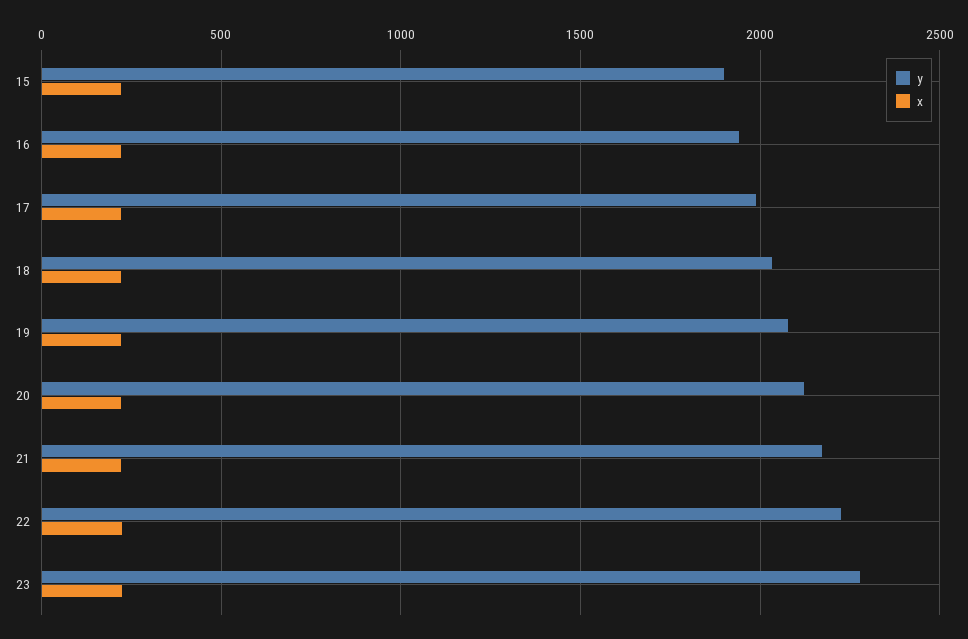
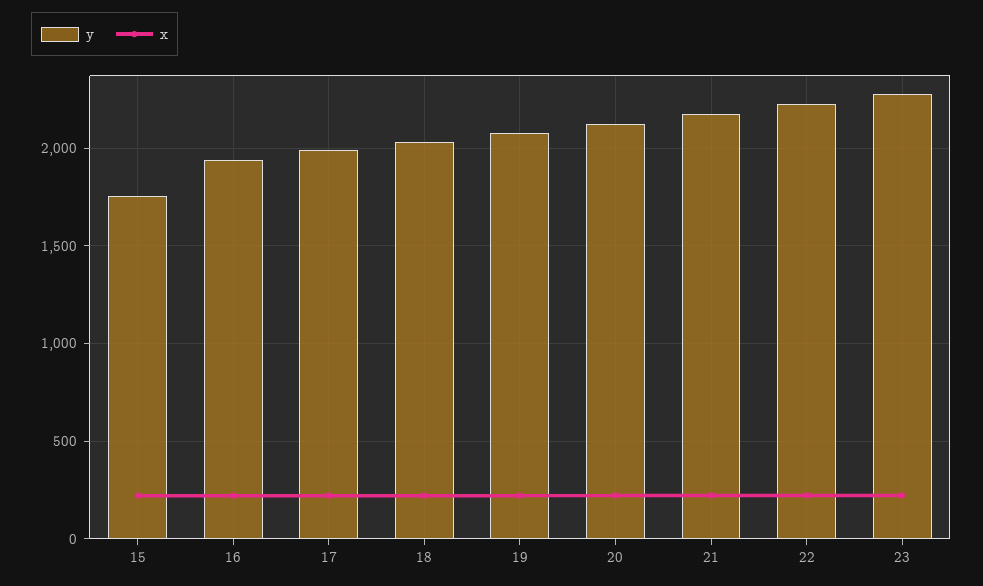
y, 15: 1900 -> 1750

